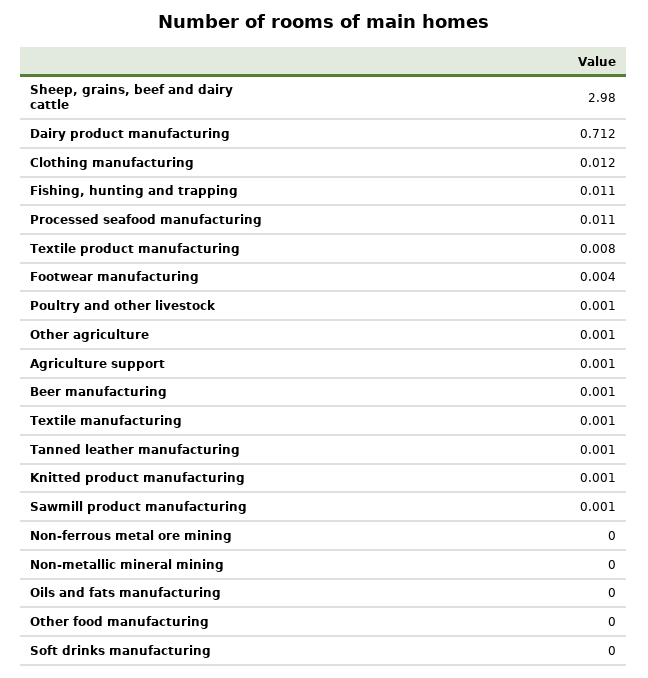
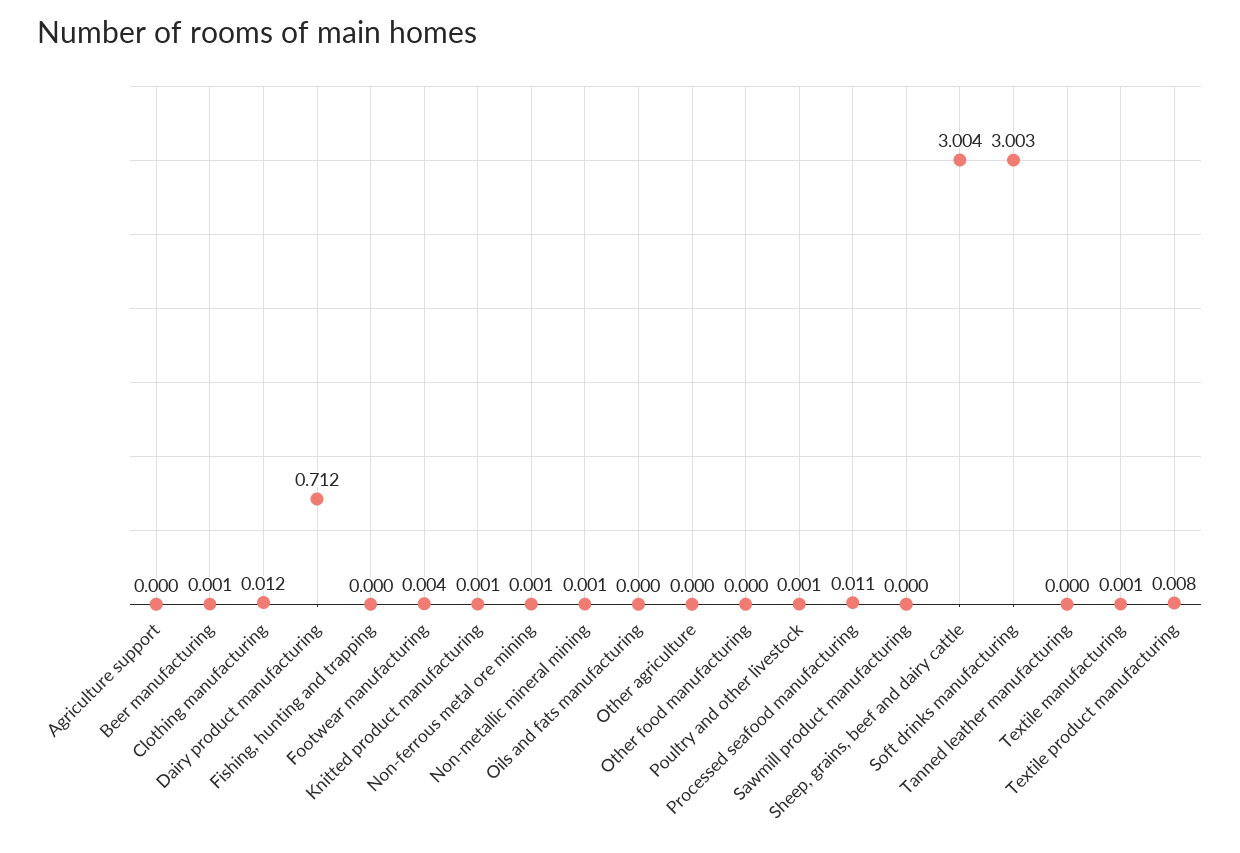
Sheep, grains, beef and dairy cattle: 2.98 -> 3.004
Fishing, hunting and trapping: 0.011 -> 0
Other agriculture: 0.001 -> 0
Agriculture support: 0.001 -> 0
Tanned leather manufacturing: 0.001 -> 0
Sawmill product manufacturing: 0.001 -> 0
Non-ferrous metal ore mining: 0 -> 0.001
Non-metallic mineral mining: 0 -> 0.001
Soft drinks manufacturing: 0 -> 3.003

